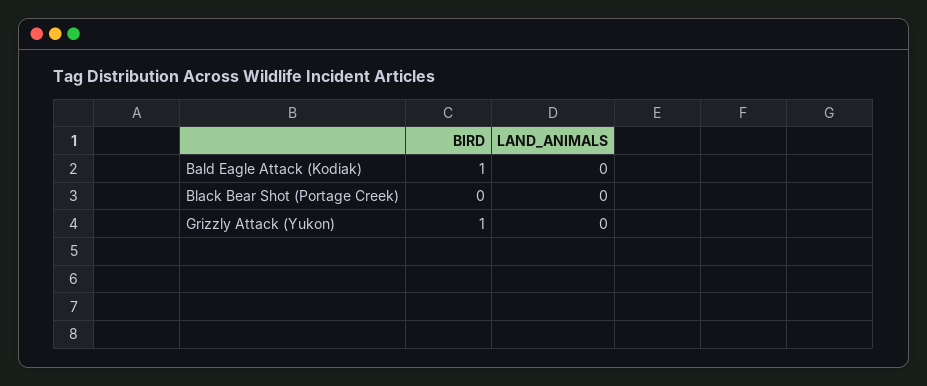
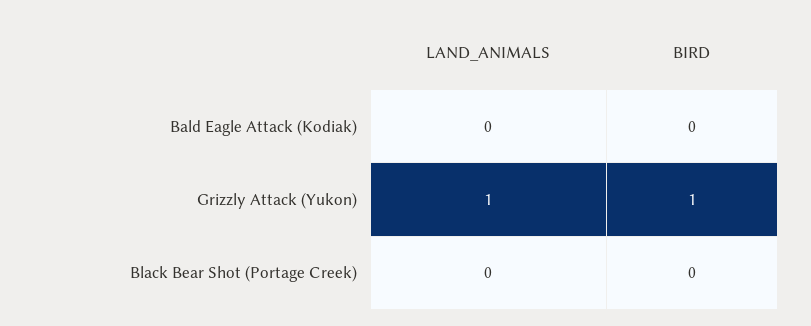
BIRD, Bald Eagle Attack (Kodiak): 1 -> 0
LAND_ANIMALS, Grizzly Attack (Yukon): 0 -> 1

